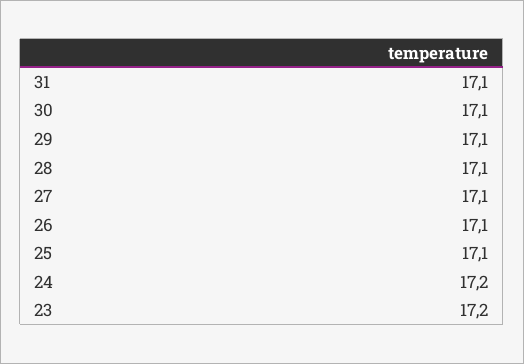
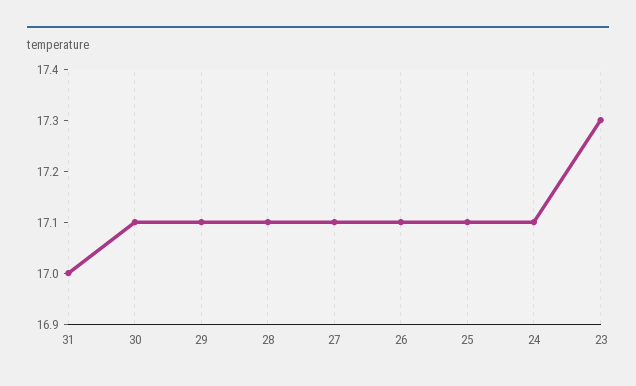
31: 17.1 -> 17
24: 17.2 -> 17.1
23: 17.2 -> 17.3

